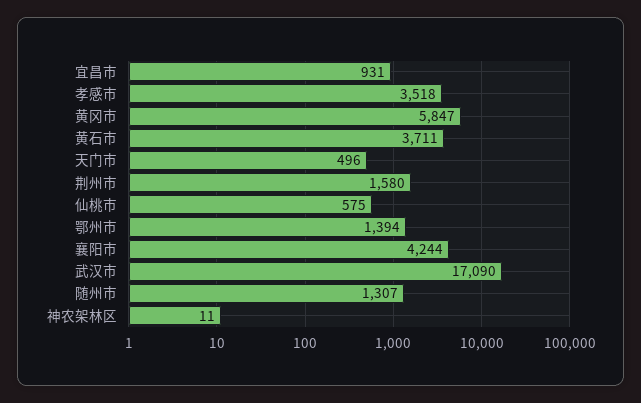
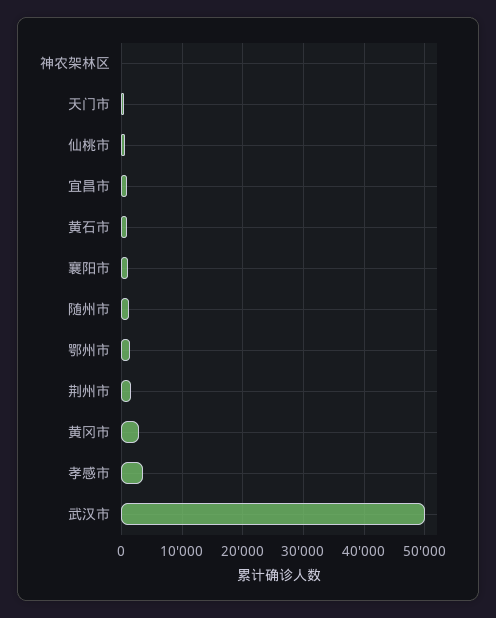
黄冈市: 5847 -> 3000
黄石市: 3711 -> 1000
襄阳市: 4244 -> 1000
武汉市: 17090 -> 50000

